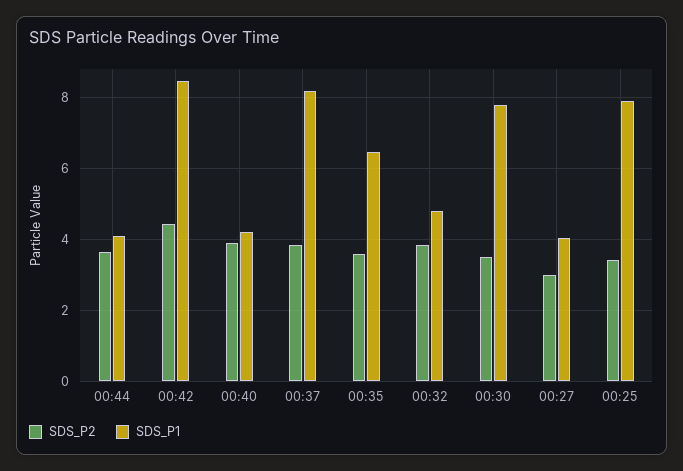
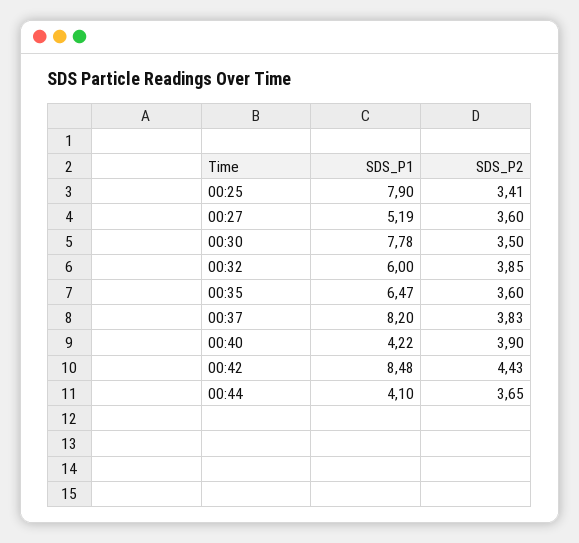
SDS_P1, 00:32: 4.8 -> 6
SDS_P2, 00:27: 3 -> 3.6
SDS_P1, 00:27: 4 -> 5.19

